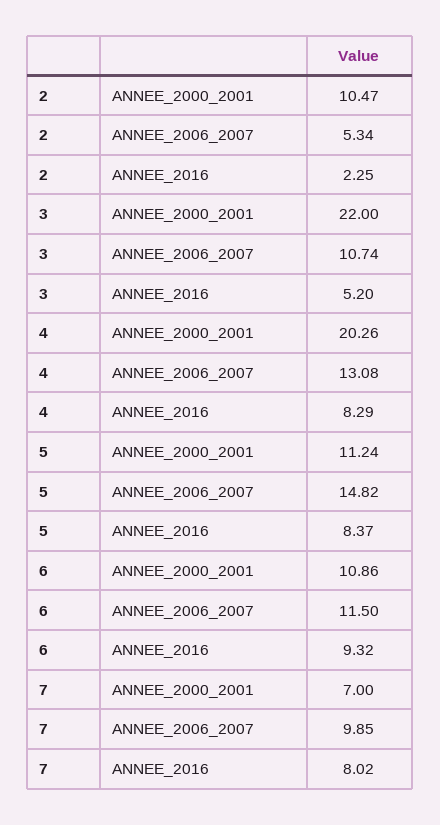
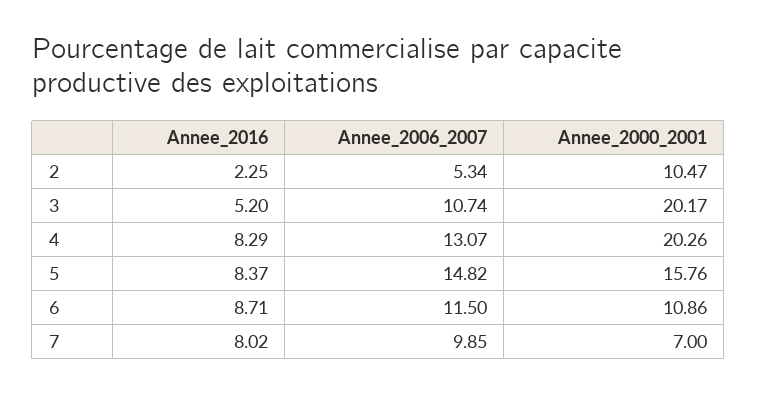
3, ANNEE_2000_2001: 22 -> 20.17
4, ANNEE_2006_2007: 13.08 -> 13.07
5, ANNEE_2000_2001: 11.24 -> 15.76
6, ANNEE_2016: 9.32 -> 8.71

